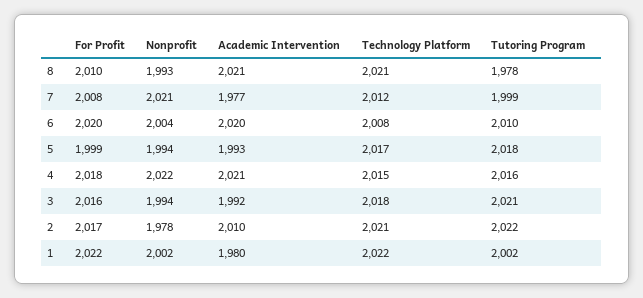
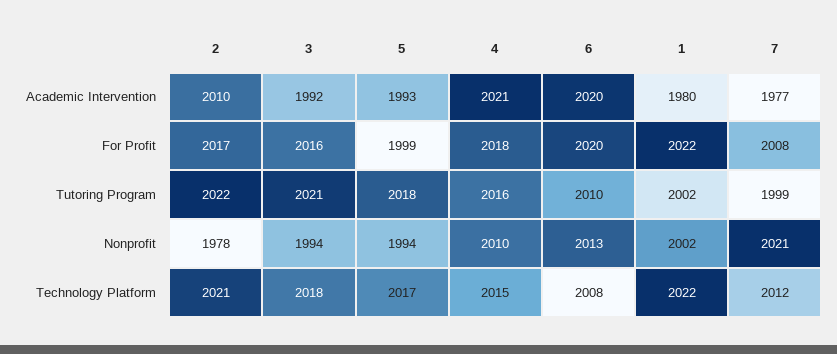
For Profit, 8: 2010 -> none
Nonprofit, 8: 1993 -> none
Academic Intervention, 8: 2021 -> none
Technology Platform, 8: 2021 -> none
Tutoring Program, 8: 1978 -> none
Nonprofit, 6: 2004 -> 2013
Nonprofit, 4: 2022 -> 2010

